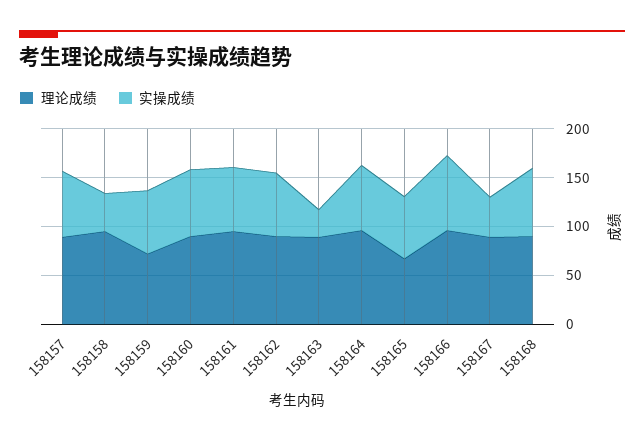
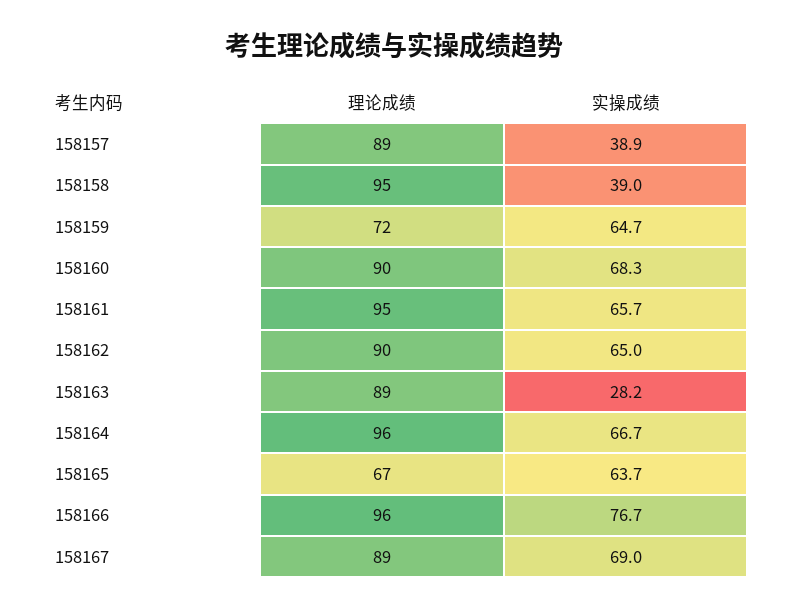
实操成绩, 158157: 70 -> 38.9
实操成绩, 158167: 40 -> 69
理论成绩, 158168: 90 -> none
实操成绩, 158168: 70 -> none

